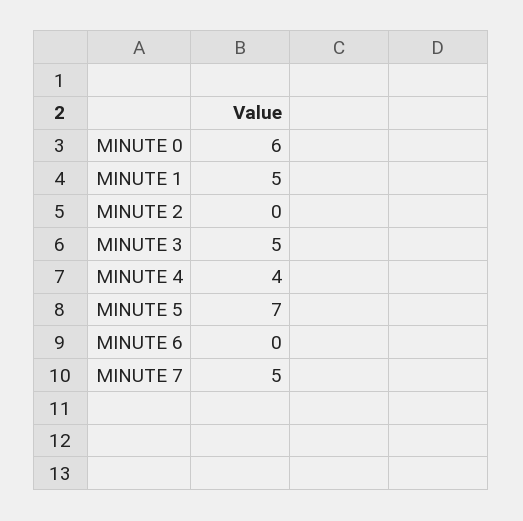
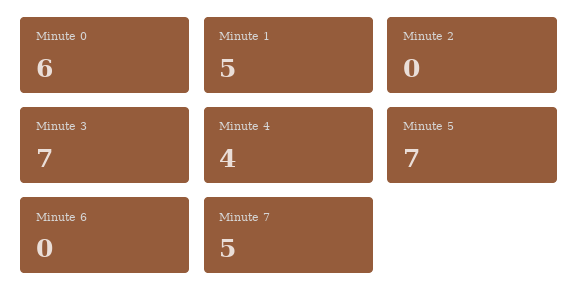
MINUTE 3: 5 -> 7

